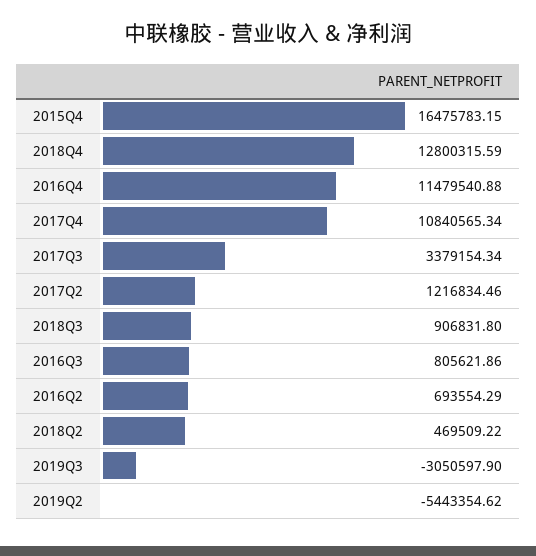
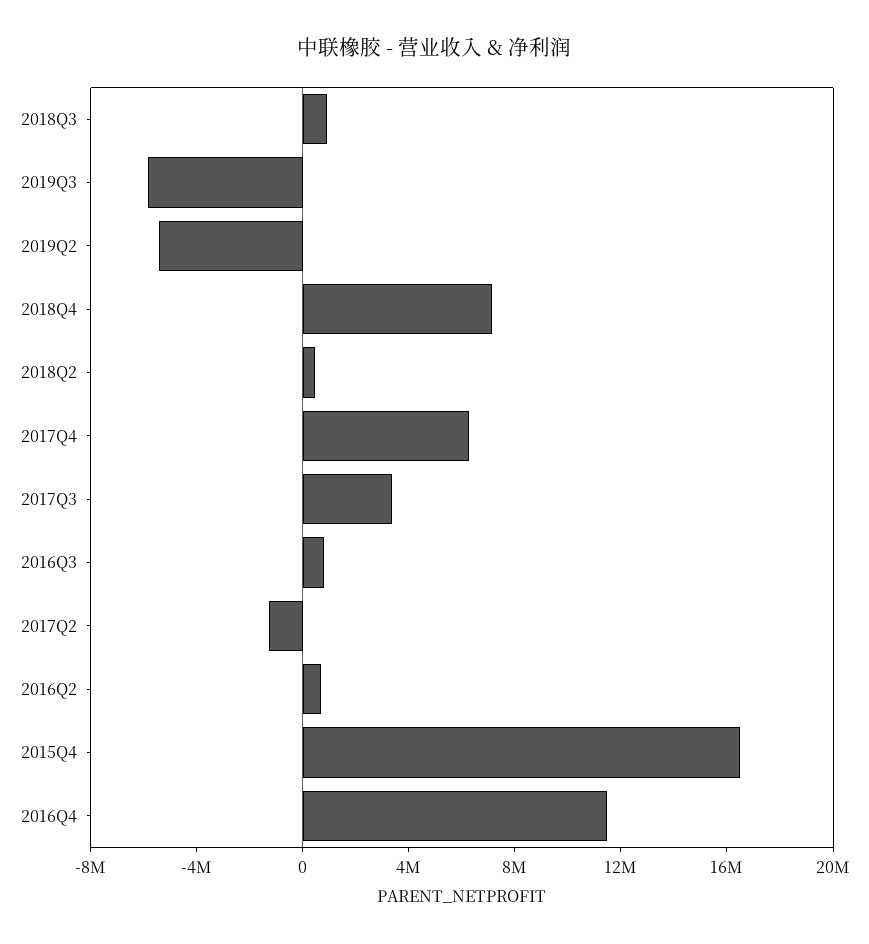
2018Q4: 12800315.59 -> 7000000
2017Q4: 10840565.34 -> 6000000
2017Q2: 1216834.46 -> -1000000
2019Q3: -3050597.9 -> -6000000

